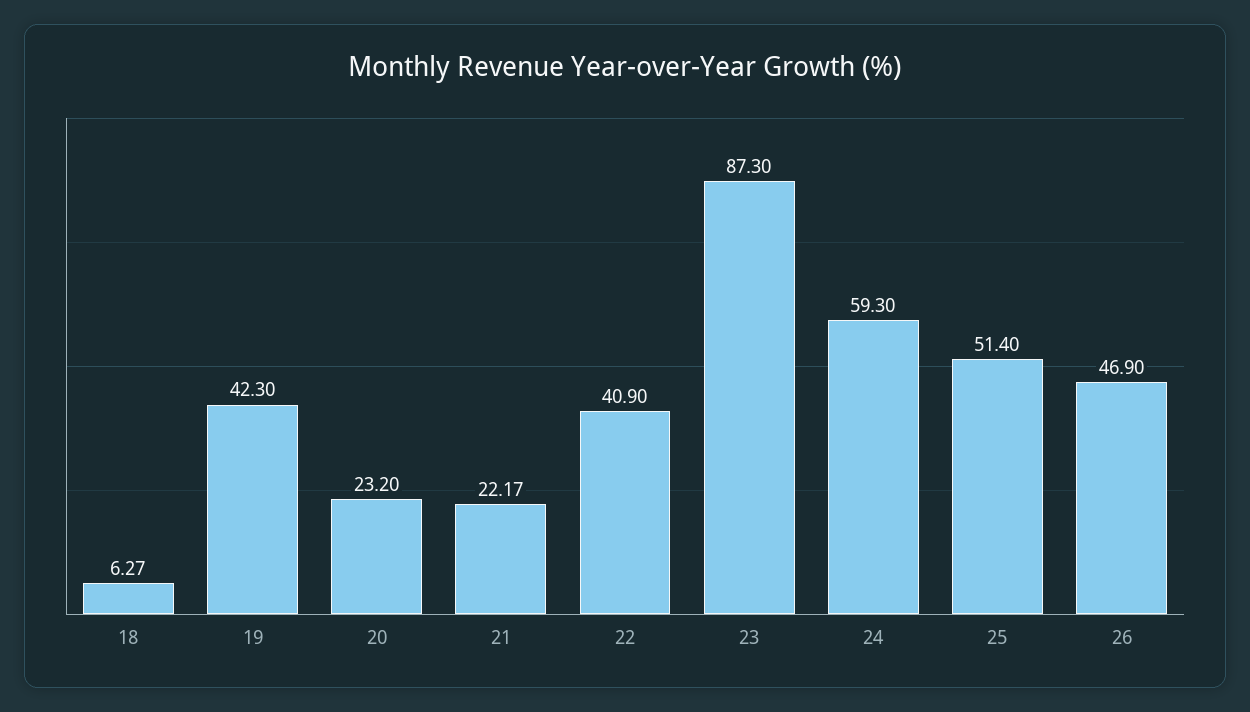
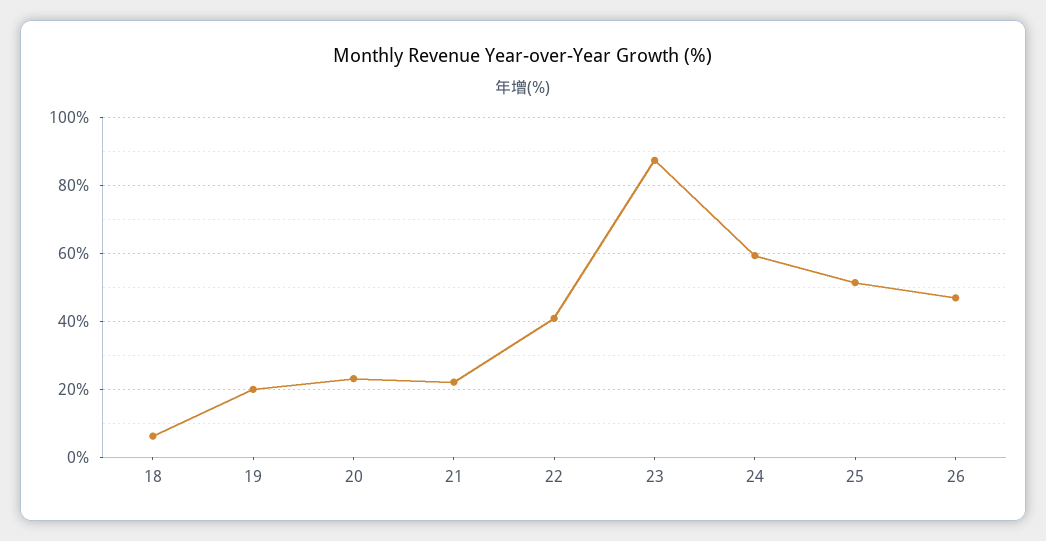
19: 42.3 -> 20

